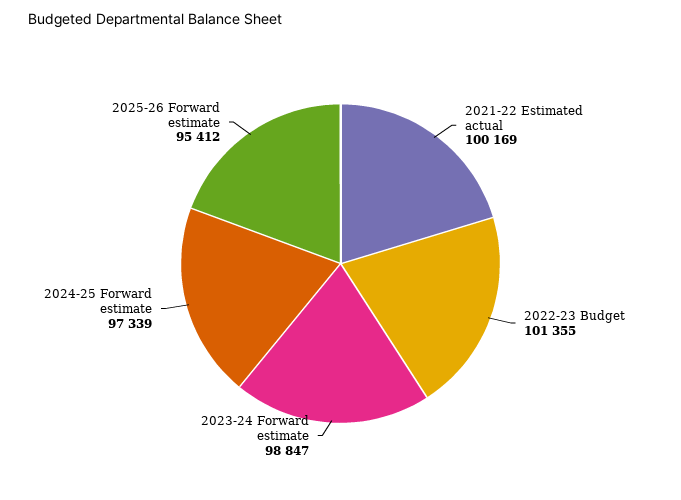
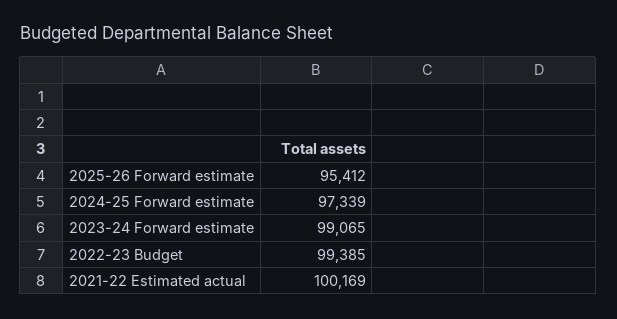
2022-23 Budget: 101355 -> 99385
2023-24 Forward estimate: 98847 -> 99065

